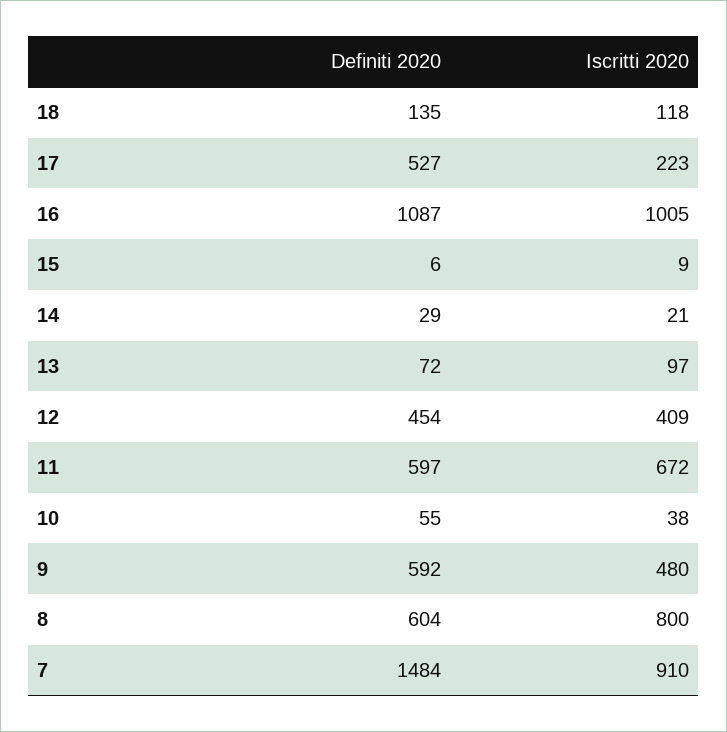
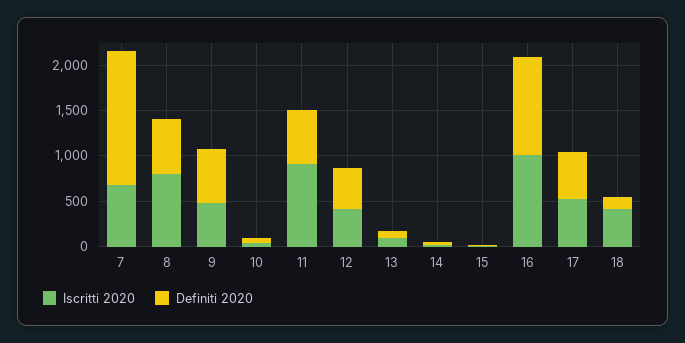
Iscritti 2020, 18: 118 -> 400
Iscritti 2020, 17: 223 -> 500
Iscritti 2020, 11: 672 -> 900
Iscritti 2020, 7: 910 -> 700

